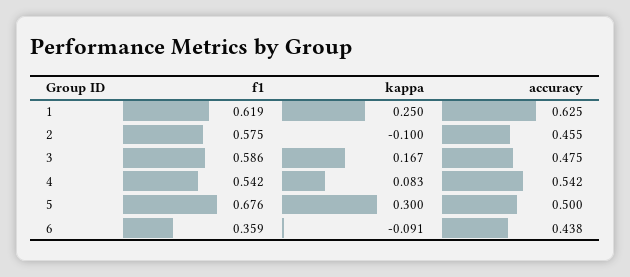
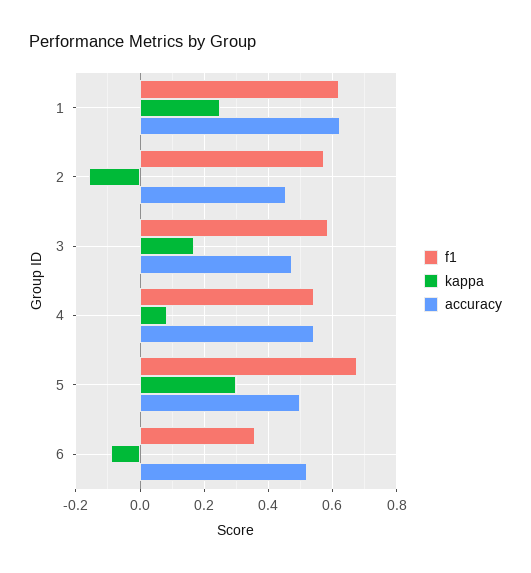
kappa, 2: -0.1 -> -0.16
accuracy, 6: 0.438 -> 0.52

